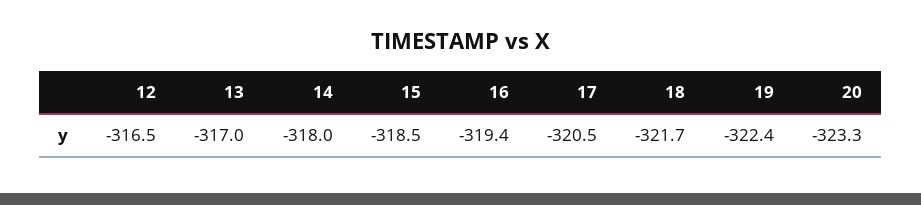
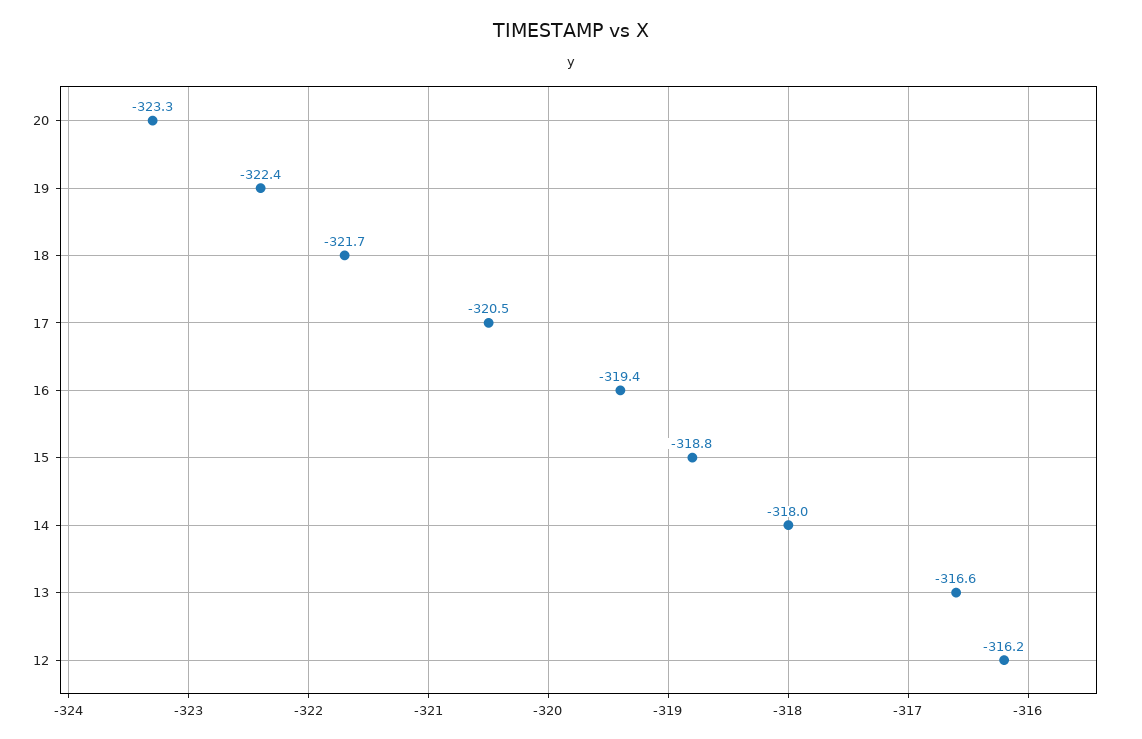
12: -316.5 -> -316.2
13: -317 -> -316.6
15: -318.5 -> -318.8

